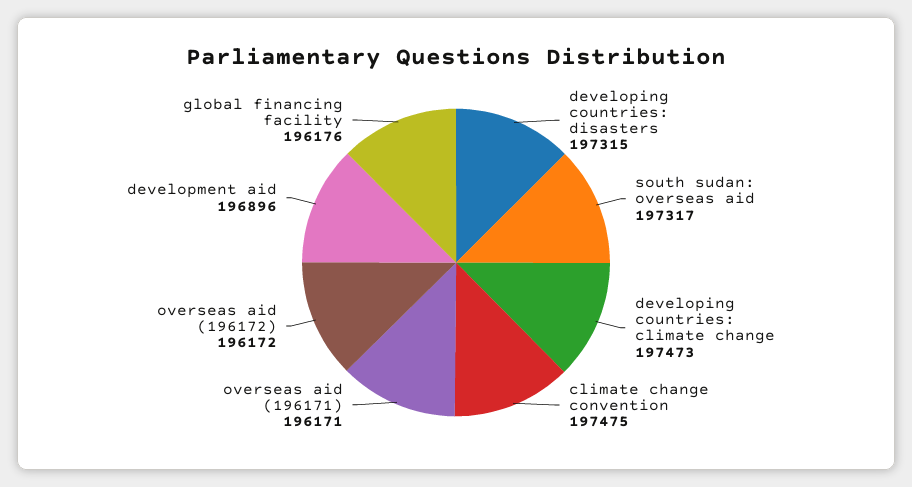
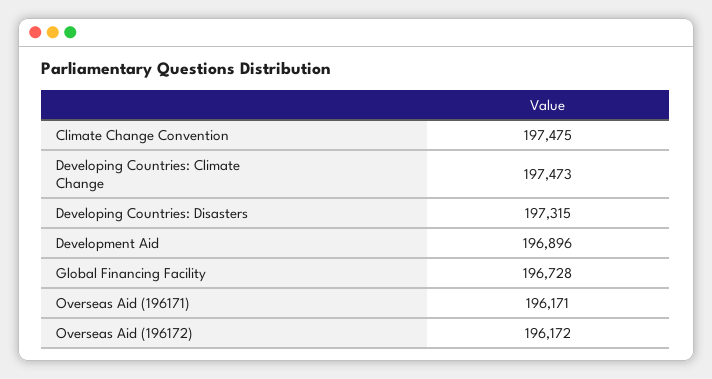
south sudan: overseas aid: 197317 -> none
global financing facility: 196176 -> 196728

